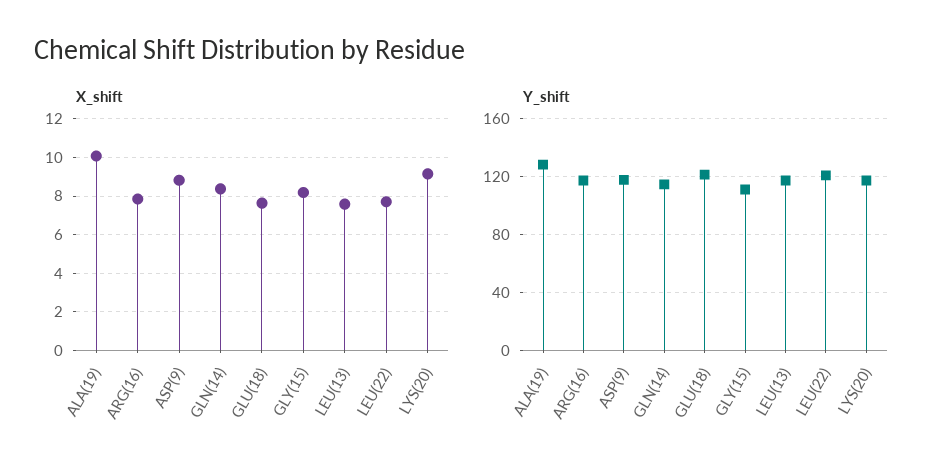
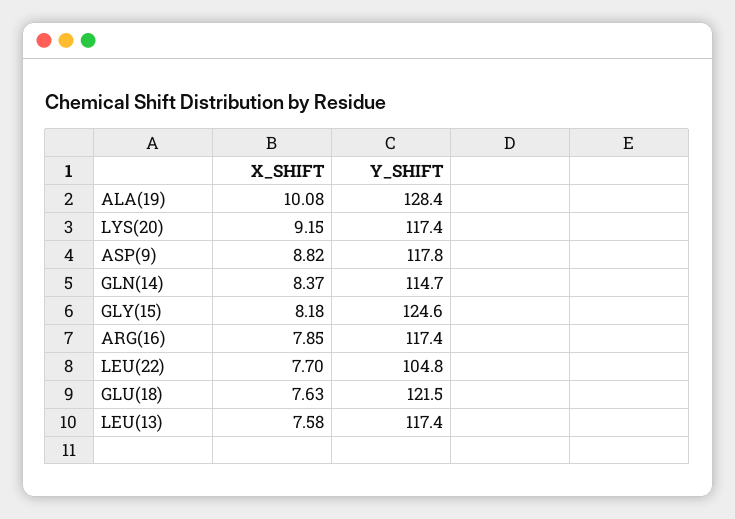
Y_shift, GLY(15): 110 -> 124.6
Y_shift, LEU(22): 120 -> 104.8

